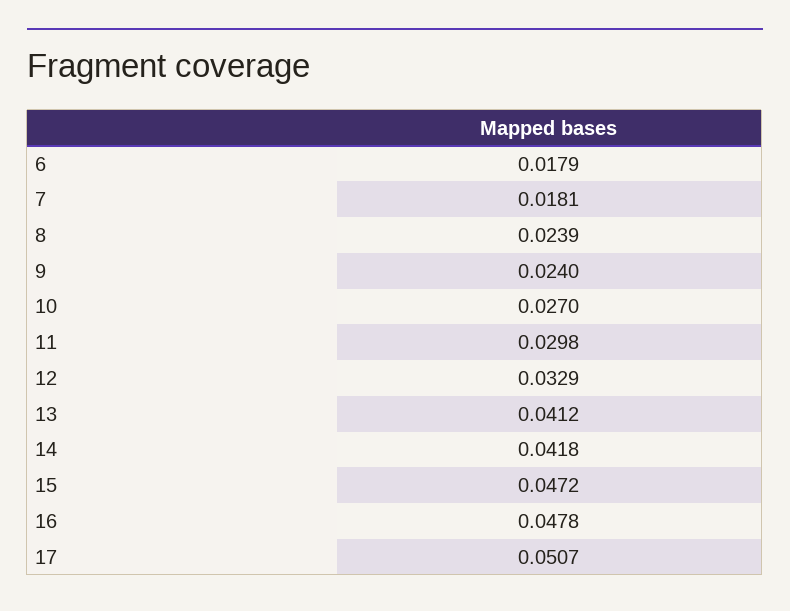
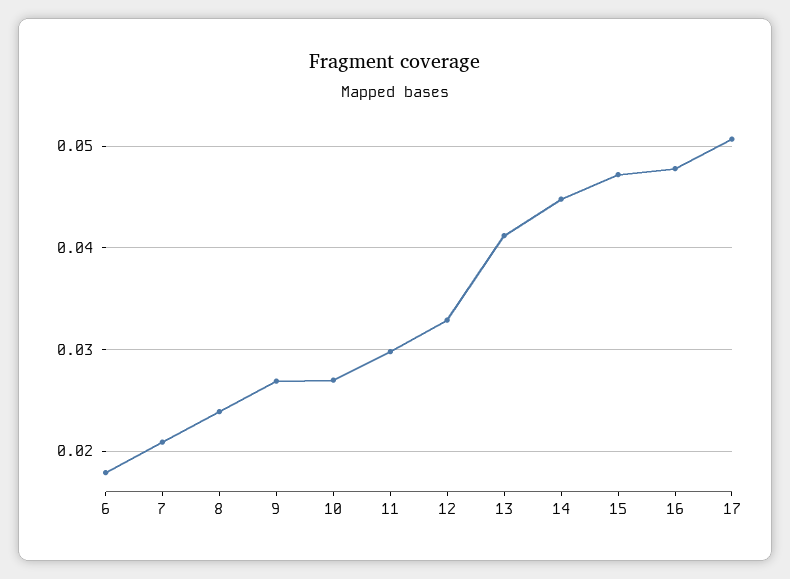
7: 0.0181 -> 0.021
9: 0.024 -> 0.027
14: 0.0418 -> 0.045

